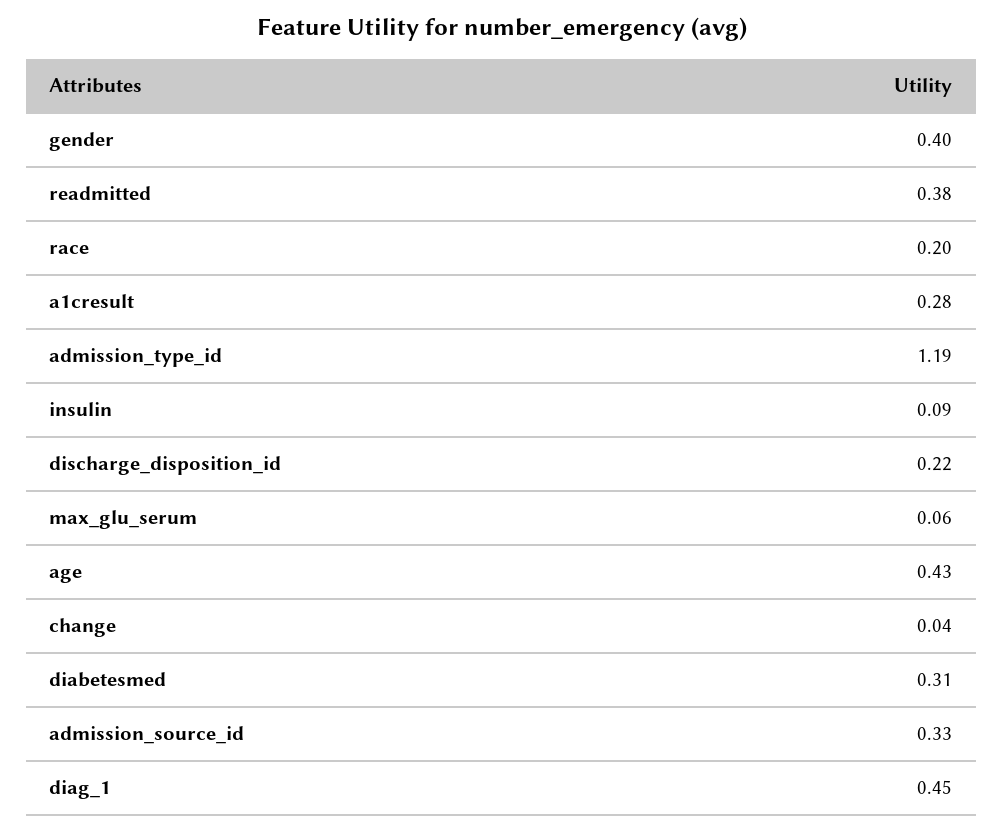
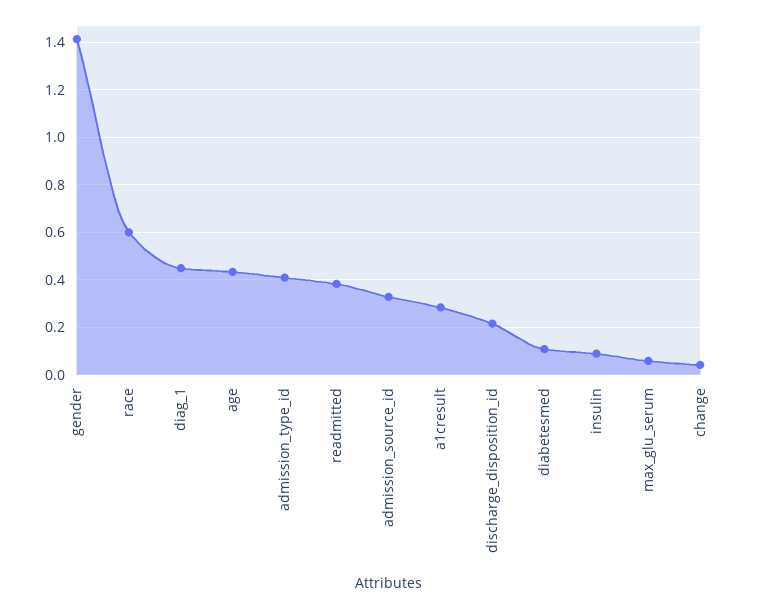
gender: 0.4 -> 1.4
race: 0.2 -> 0.6
admission_type_id: 1.19 -> 0.4
diabetesmed: 0.31 -> 0.1

